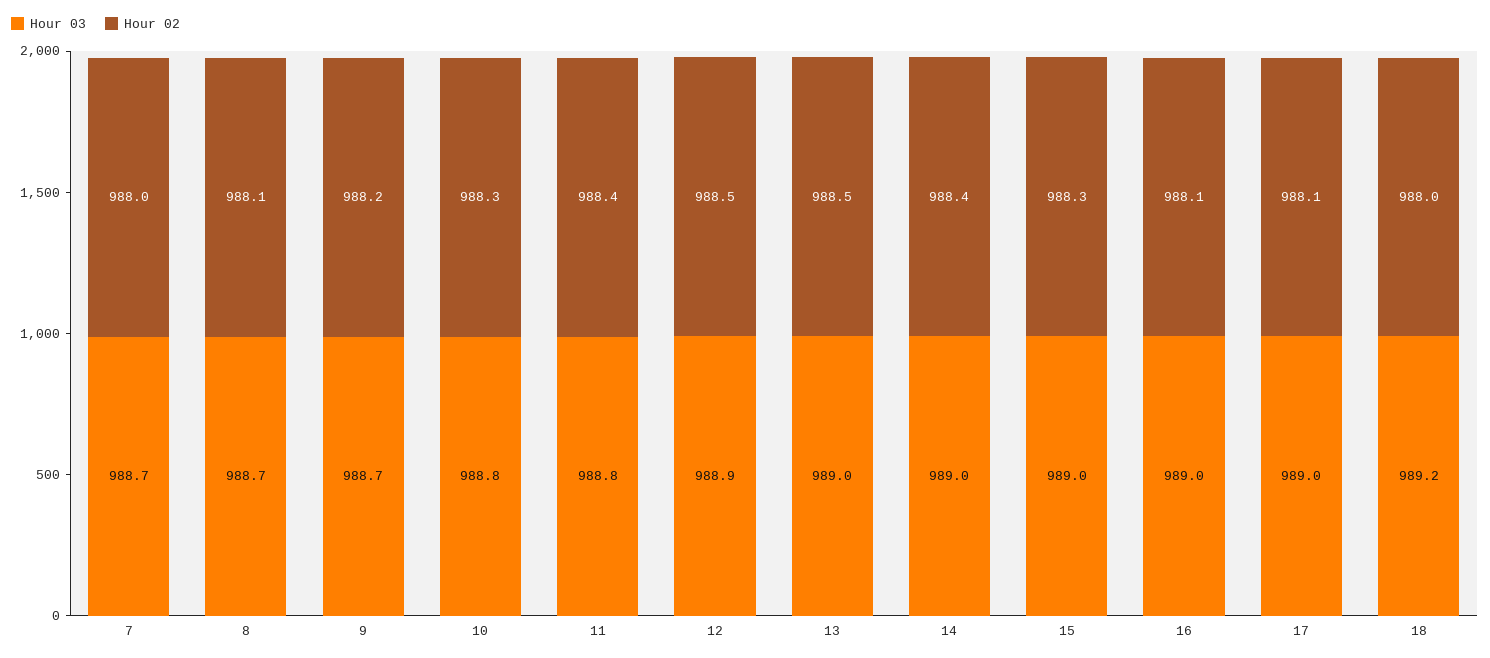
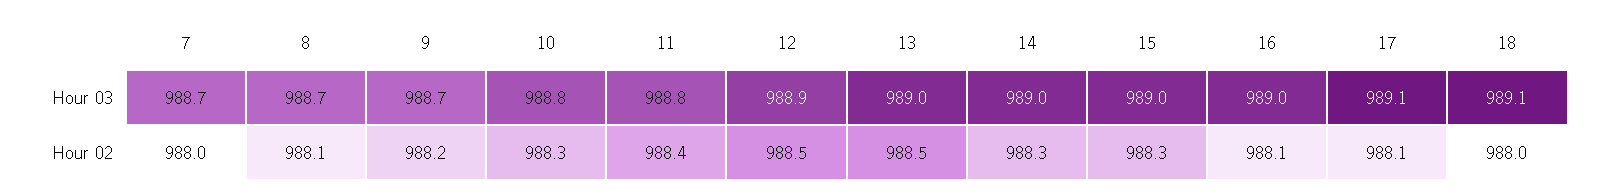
Hour 02, 14: 988.4 -> 988.3
Hour 03, 17: 989 -> 989.1
Hour 03, 18: 989.2 -> 989.1

